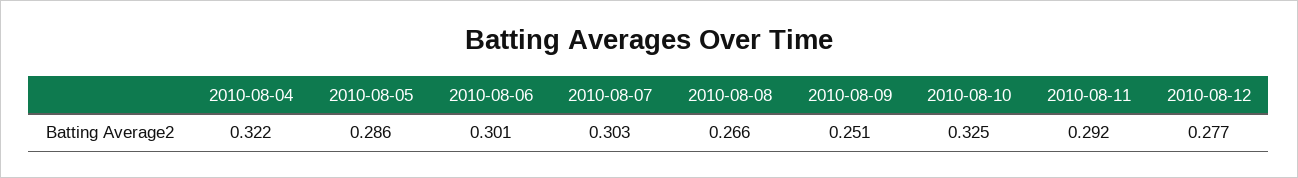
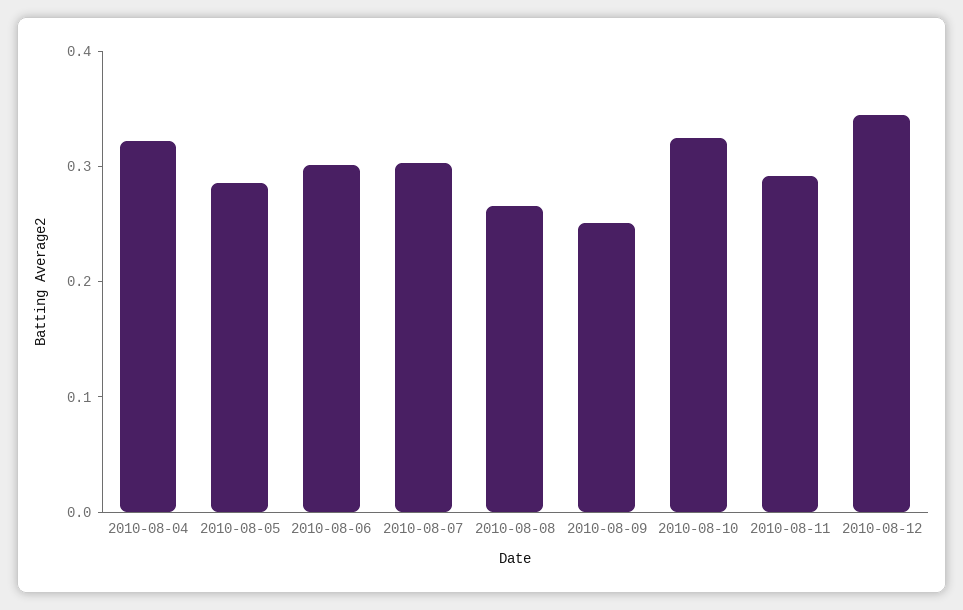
2010-08-12: 0.277 -> 0.34

